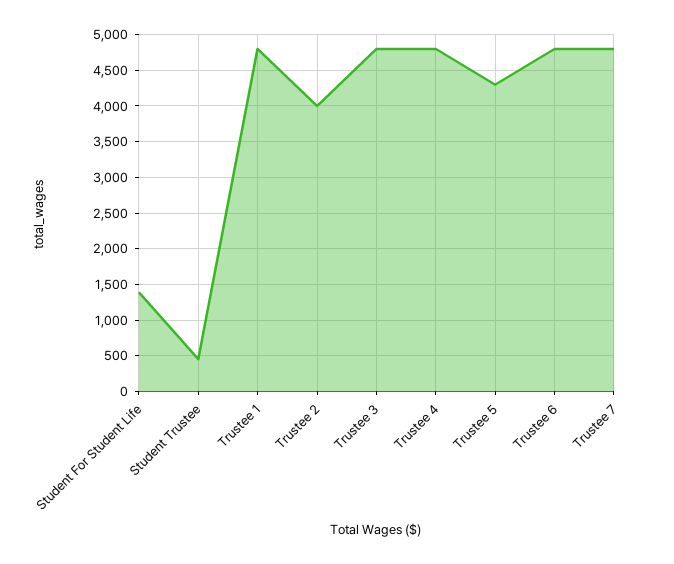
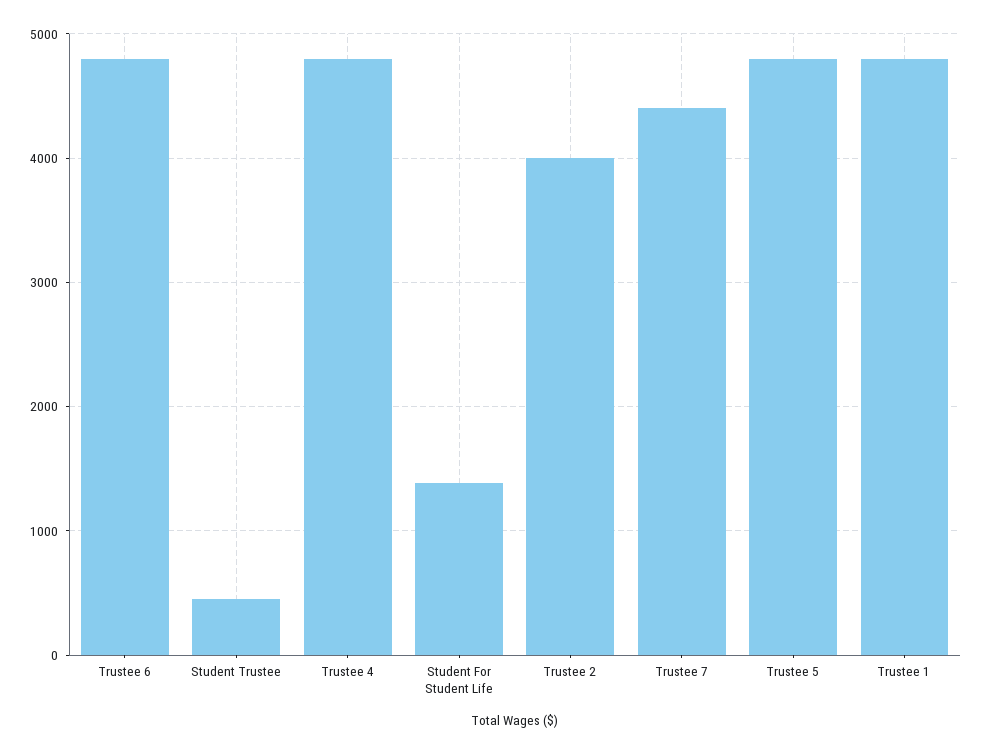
Trustee 3: 4800 -> none
Trustee 5: 4300 -> 4800
Trustee 7: 4800 -> 4400

